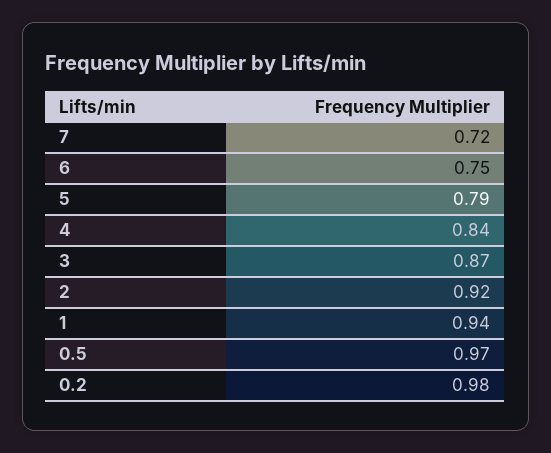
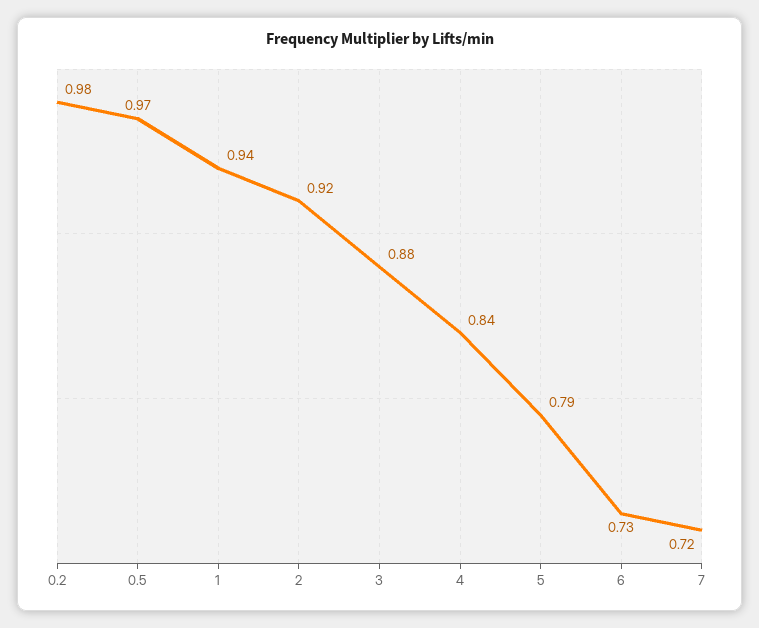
6: 0.75 -> 0.73
3: 0.87 -> 0.88

